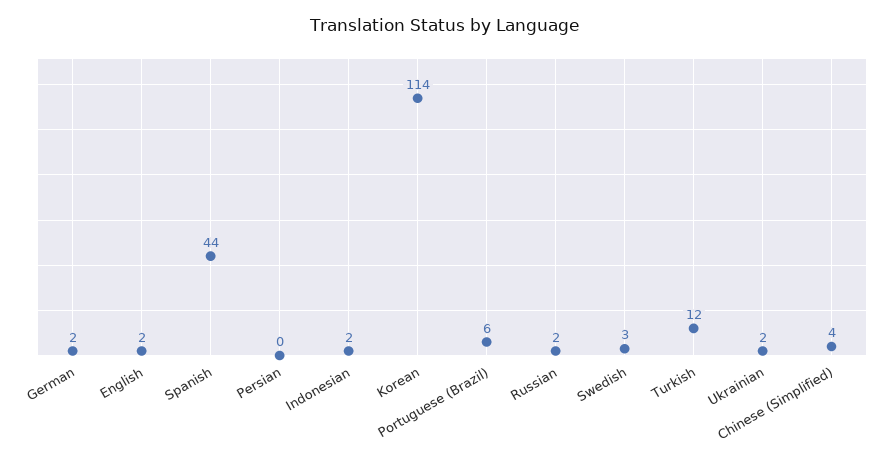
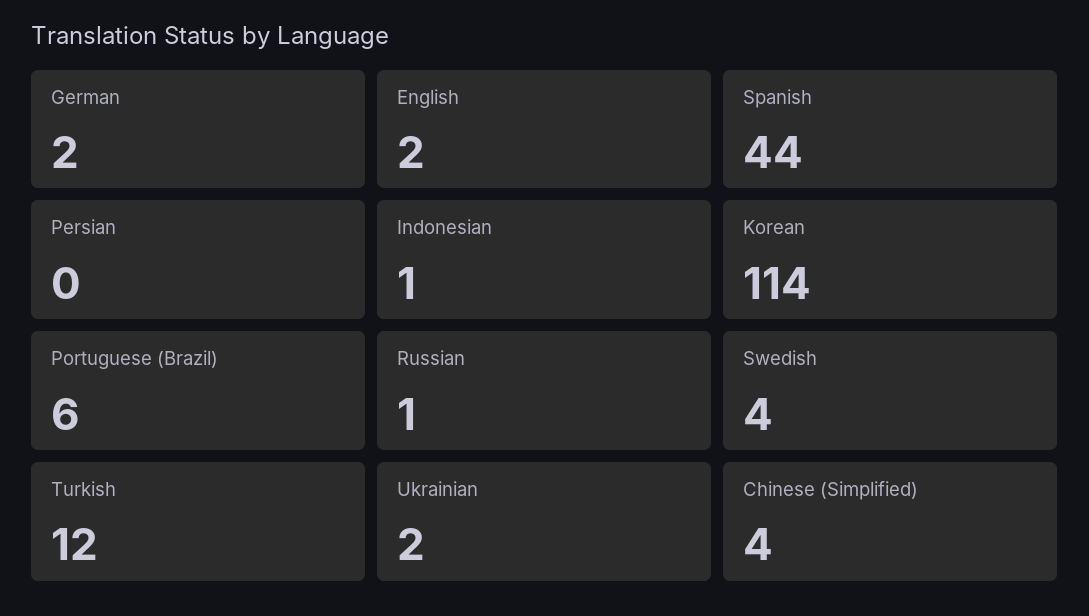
Indonesian: 2 -> 1
Russian: 2 -> 1
Swedish: 3 -> 4

